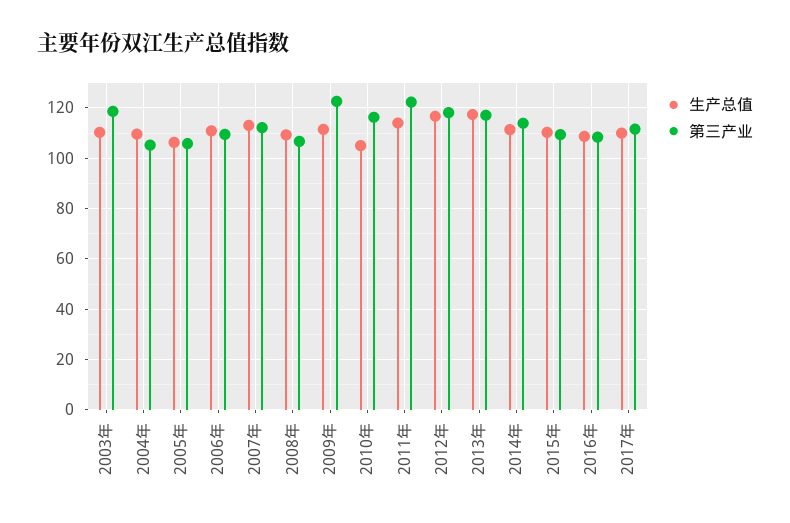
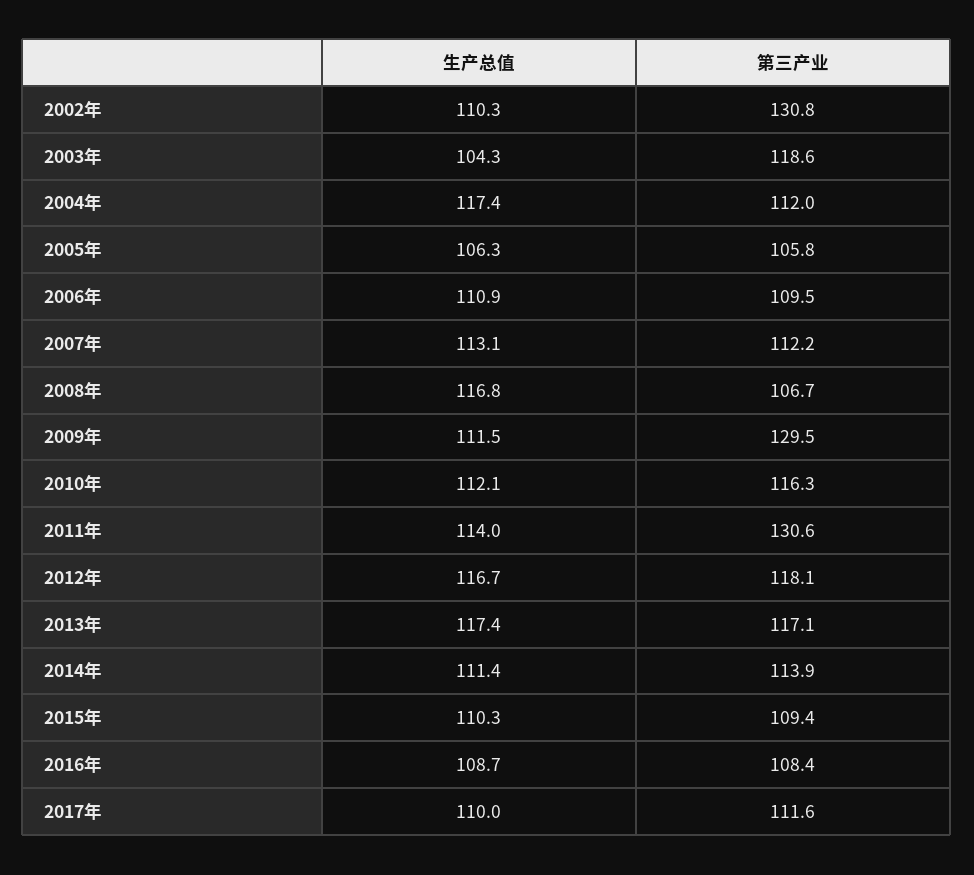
生产总值, 2003年: 110 -> 104.3
生产总值, 2004年: 110 -> 117.4
第三产业, 2004年: 105 -> 112
生产总值, 2008年: 110 -> 116.8
第三产业, 2009年: 122.5 -> 129.5
生产总值, 2010年: 105 -> 112.1
第三产业, 2011年: 122.5 -> 130.6
生产总值, 2002年: none -> 110.3
第三产业, 2002年: none -> 130.8

